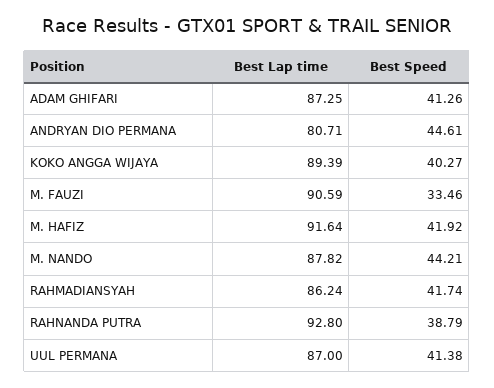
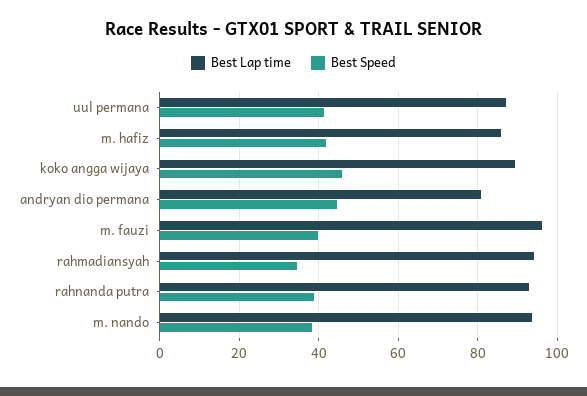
Best Lap time, ADAM GHIFARI: 87.25 -> none
Best Speed, ADAM GHIFARI: 41.26 -> none
Best Speed, KOKO ANGGA WIJAYA: 40.27 -> 46
Best Lap time, M. FAUZI: 90.59 -> 96
Best Speed, M. FAUZI: 33.46 -> 40
Best Lap time, M. HAFIZ: 91.64 -> 86
Best Lap time, M. NANDO: 87.82 -> 94
Best Speed, M. NANDO: 44.21 -> 38
Best Lap time, RAHMADIANSYAH: 86.24 -> 94
Best Speed, RAHMADIANSYAH: 41.74 -> 34

